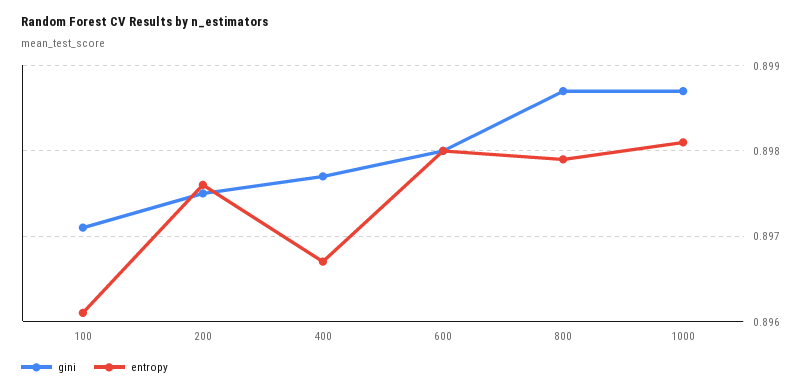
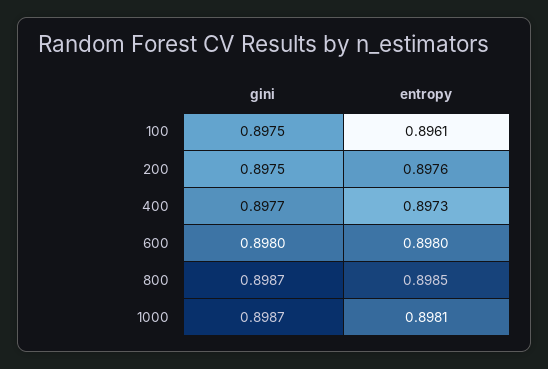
gini, 100: 0.8971 -> 0.8975
entropy, 400: 0.8967 -> 0.8973
entropy, 800: 0.8979 -> 0.8985

